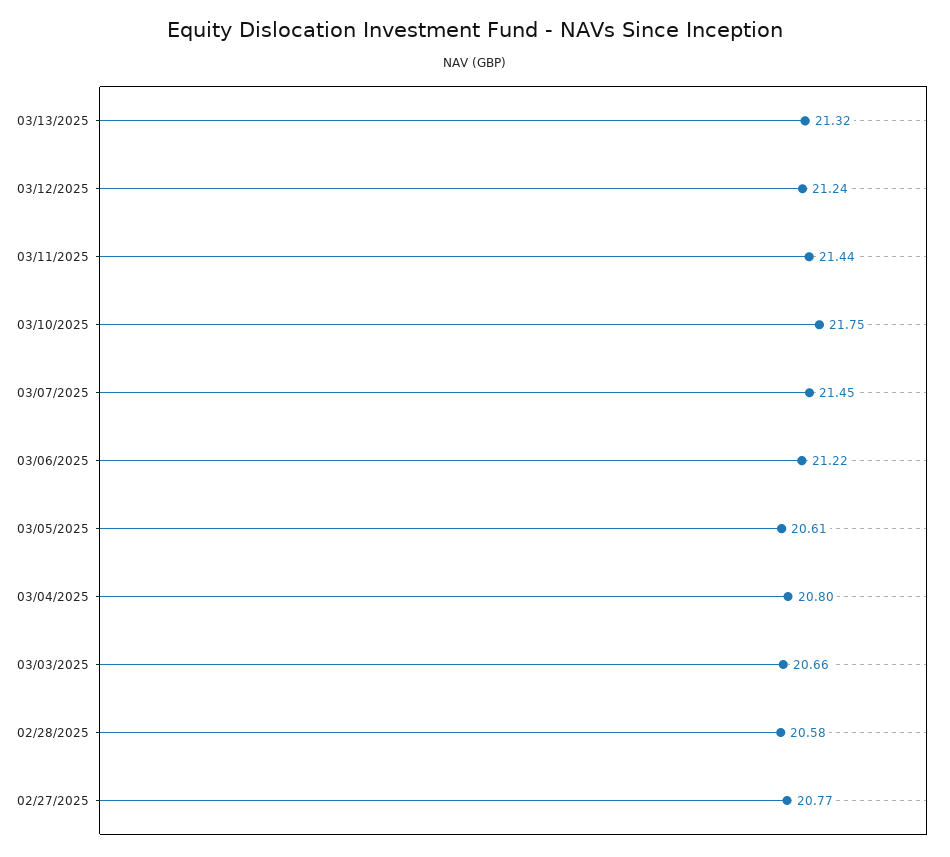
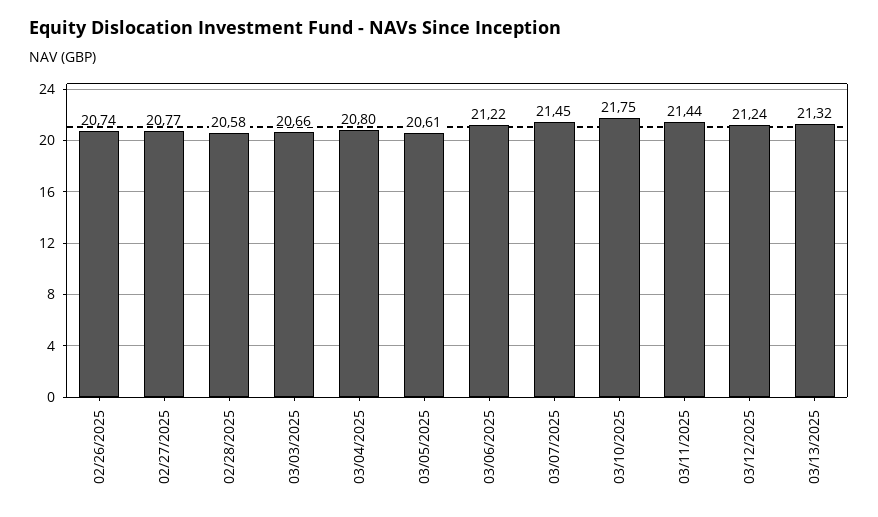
02/26/2025: none -> 20.74

